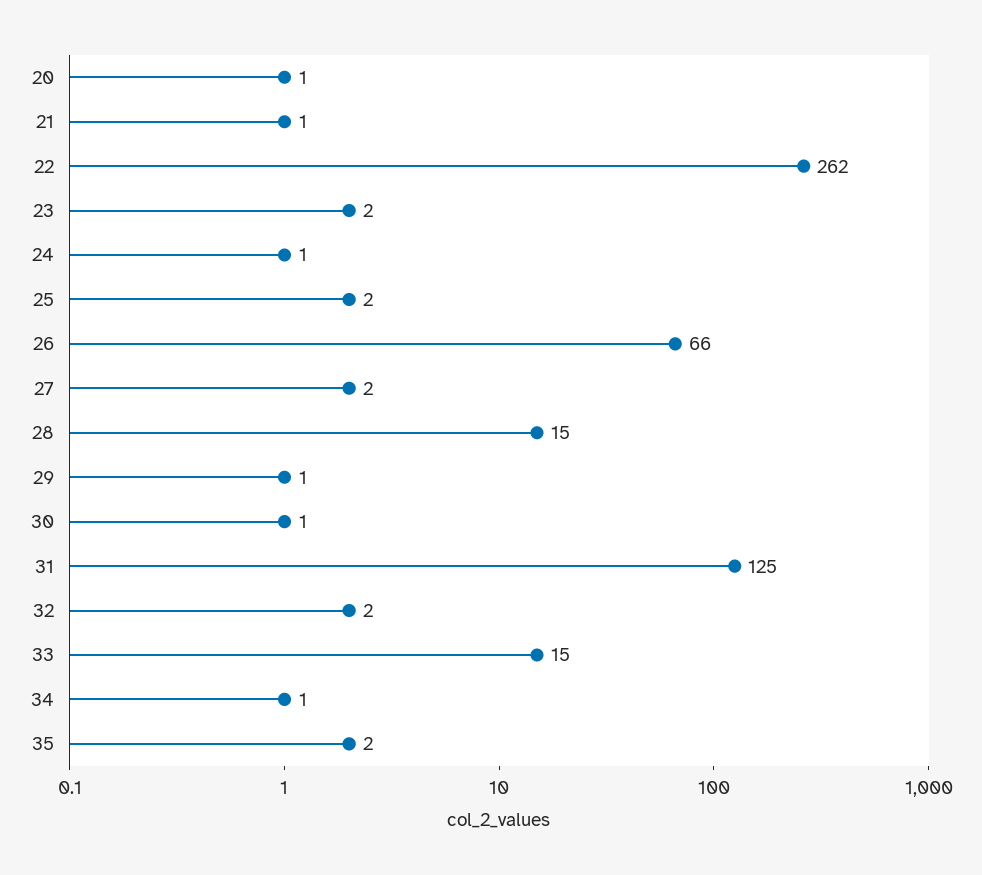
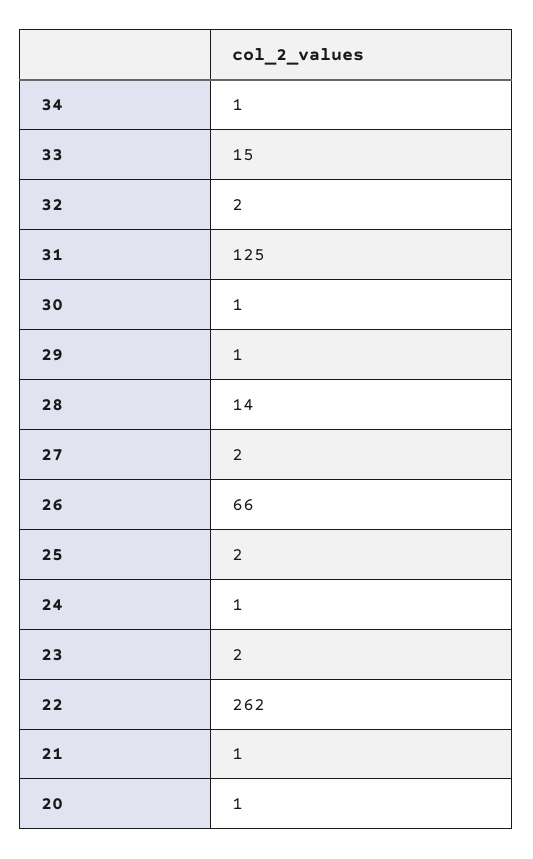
28: 15 -> 14
35: 2 -> none

